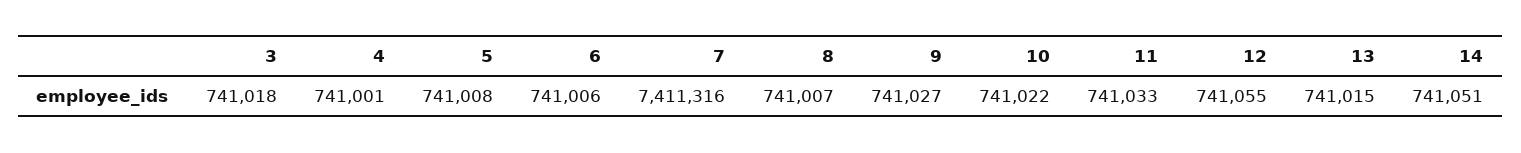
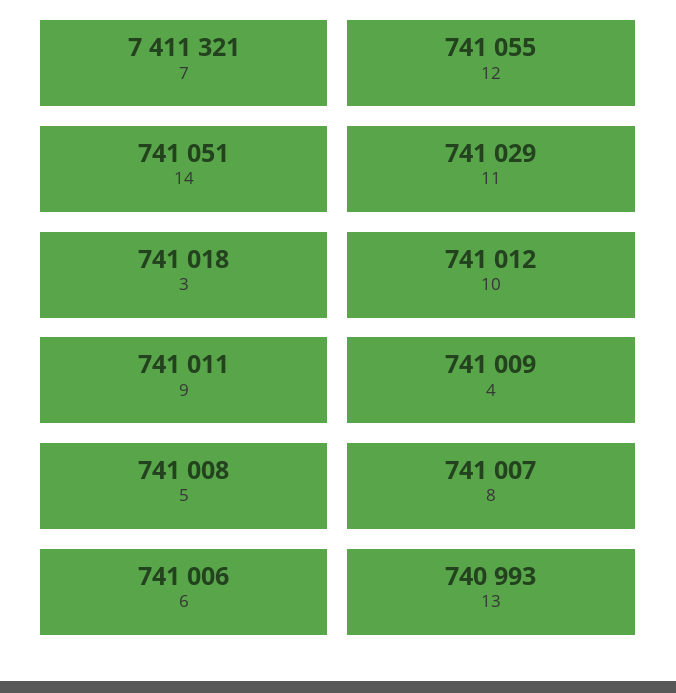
4: 741001 -> 741009
7: 7411316 -> 7411321
9: 741027 -> 741011
10: 741022 -> 741012
11: 741033 -> 741029
13: 741015 -> 740993

